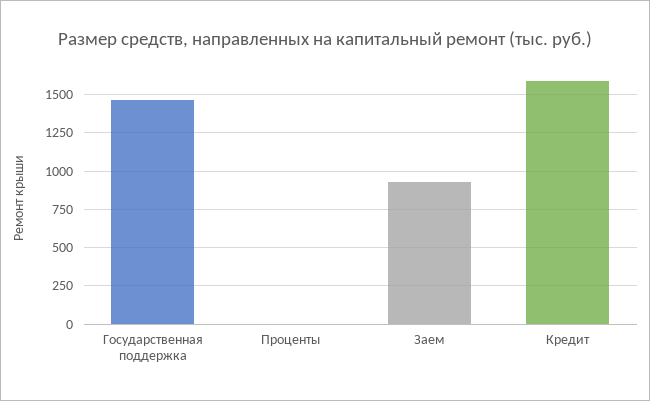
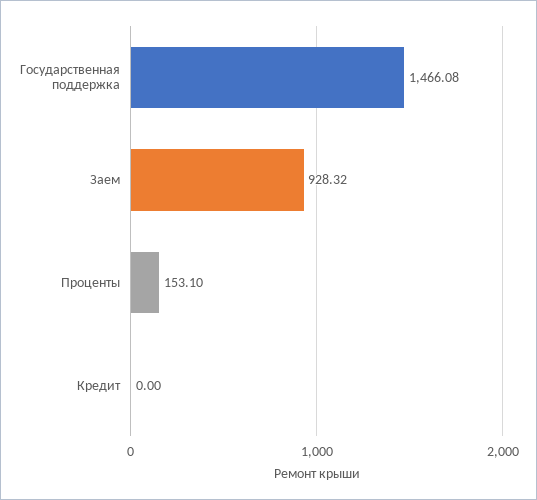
Проценты: 0 -> 153.1
Кредит: 1600 -> 0

